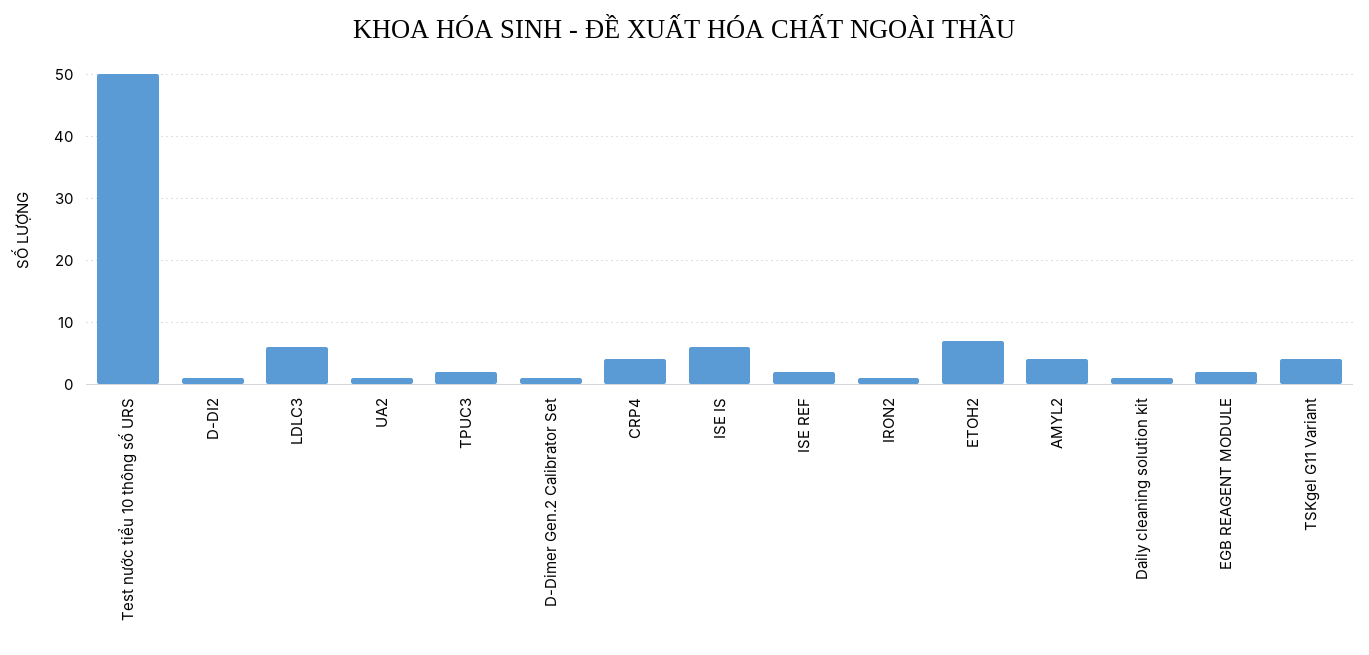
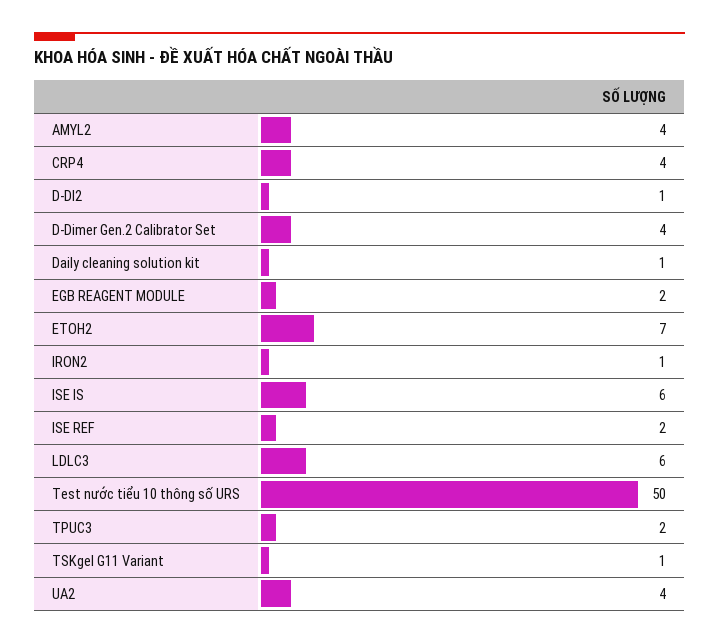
UA2: 1 -> 4
D-Dimer Gen.2 Calibrator Set: 1 -> 4
TSKgel G11 Variant: 4 -> 1

